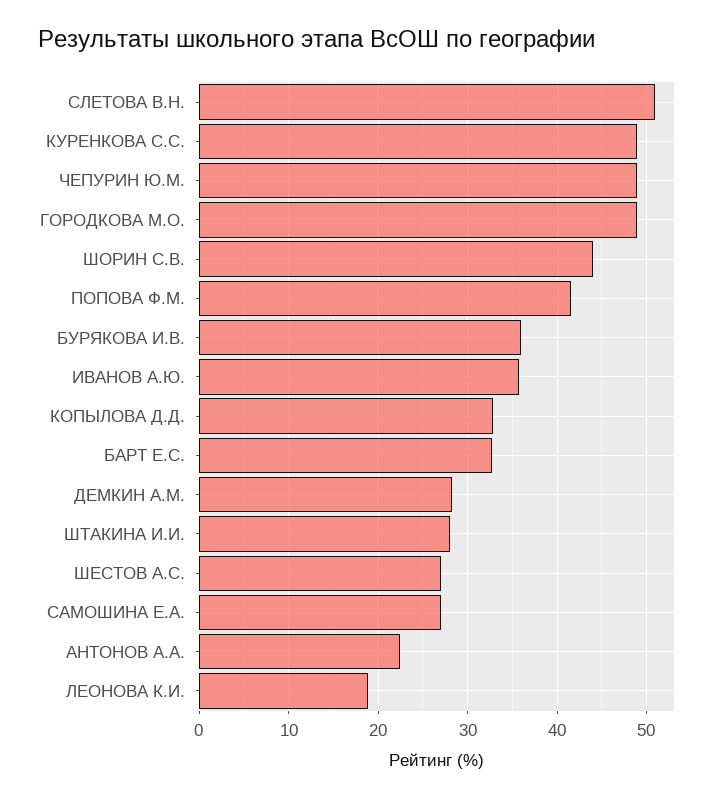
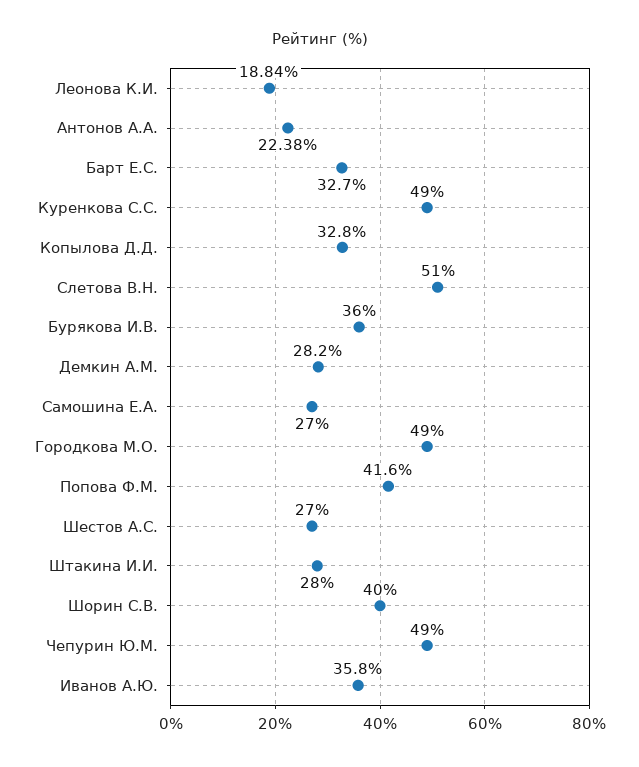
ШОРИН С.В.: 44 -> 40

